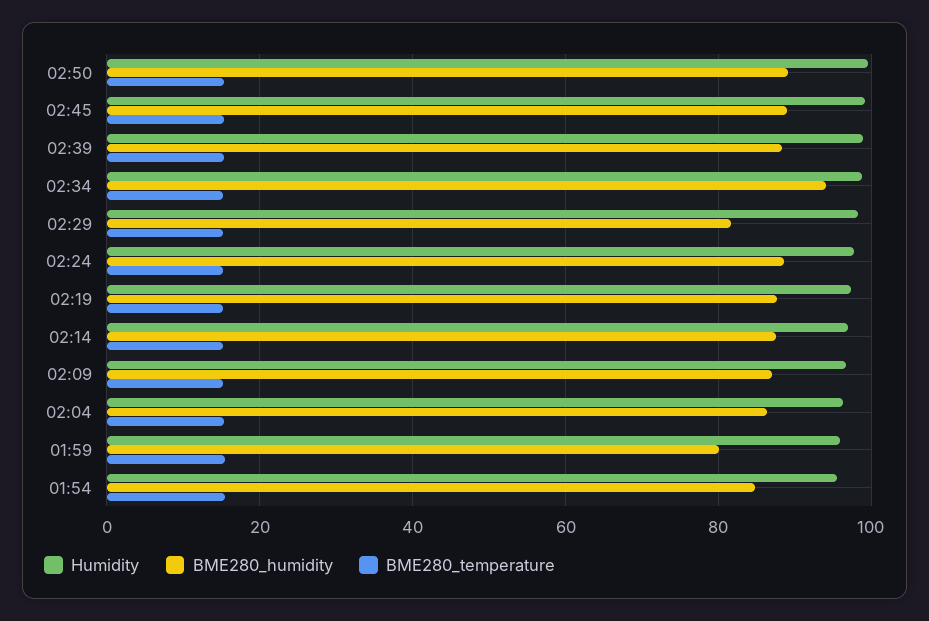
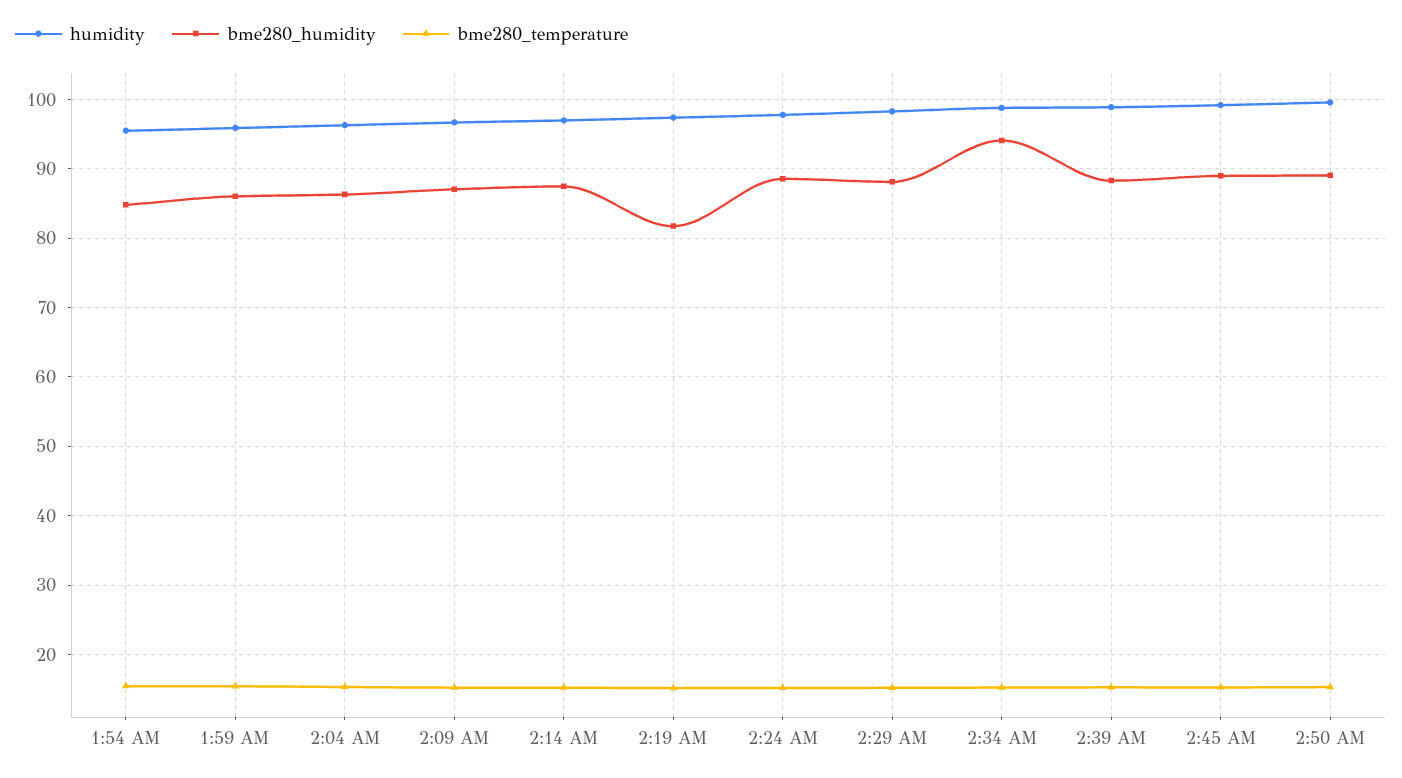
BME280_humidity, 02:29: 82 -> 88
BME280_humidity, 02:19: 88 -> 82
BME280_humidity, 01:59: 80 -> 86

